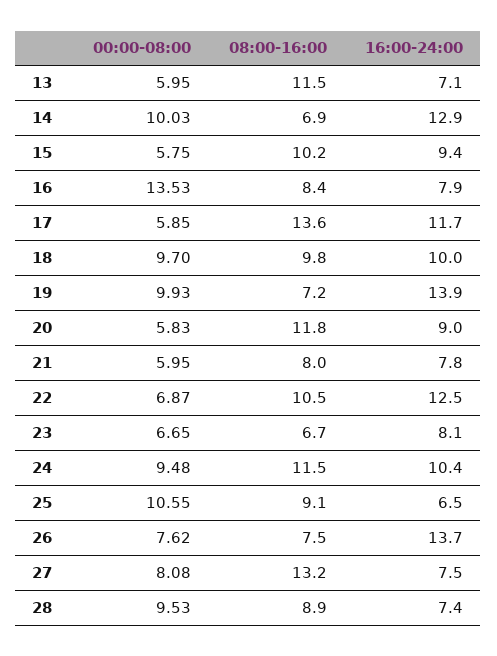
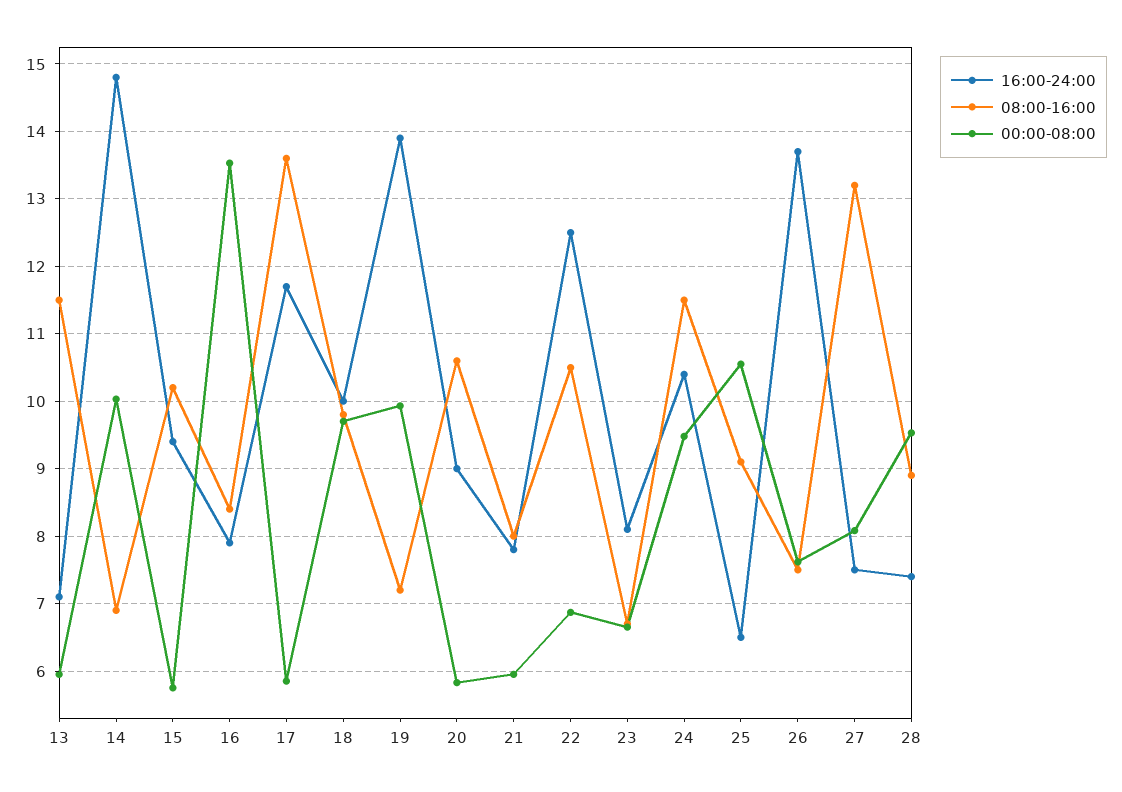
16:00-24:00, 14: 12.9 -> 14.8
08:00-16:00, 20: 11.8 -> 10.6

